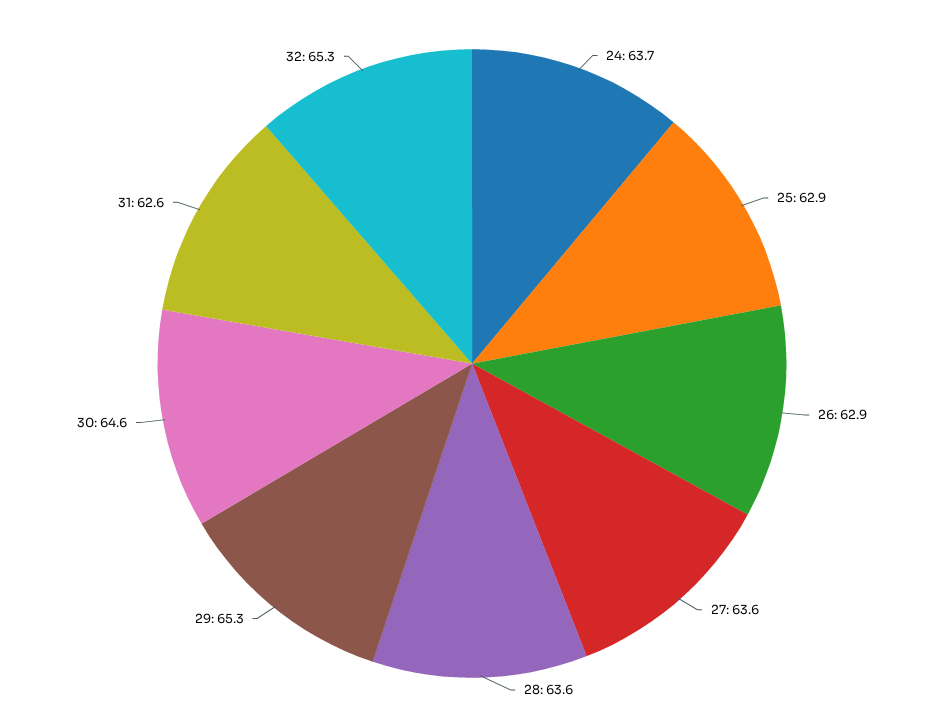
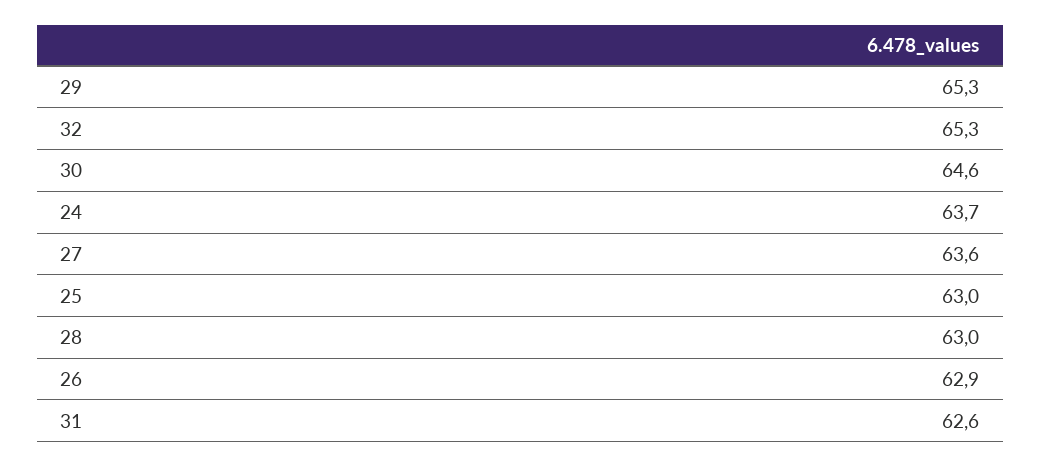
25: 62.9 -> 63
28: 63.6 -> 63

